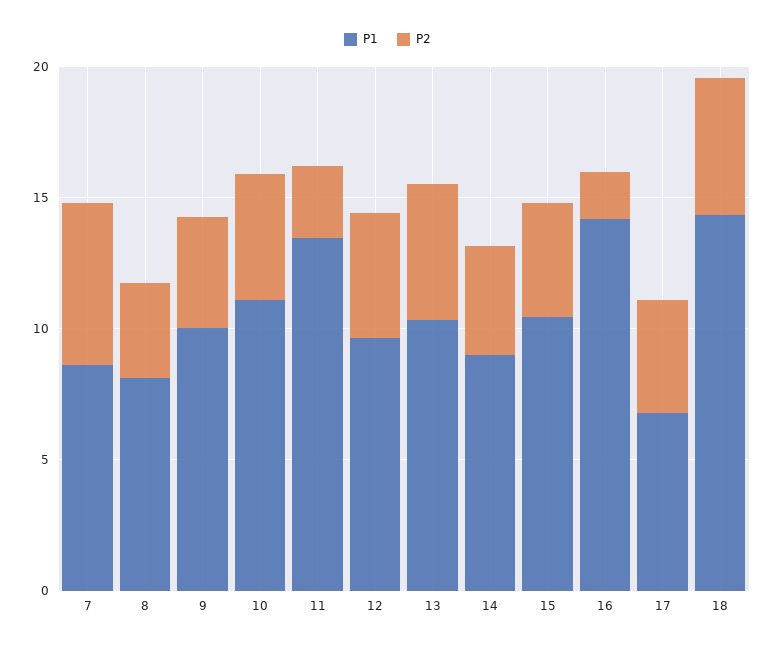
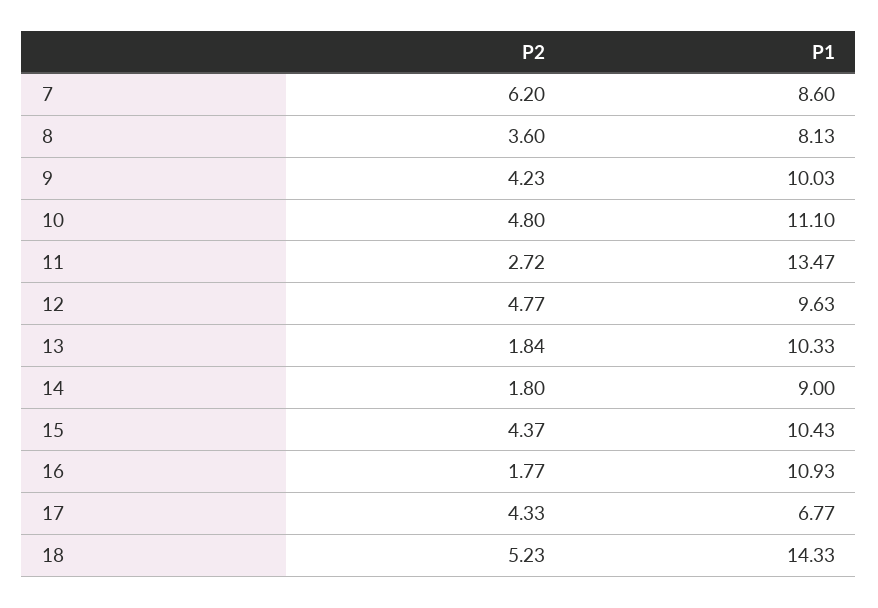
P2, 13: 5 -> 1.84
P2, 14: 4 -> 1.8
P1, 16: 14 -> 10.93

